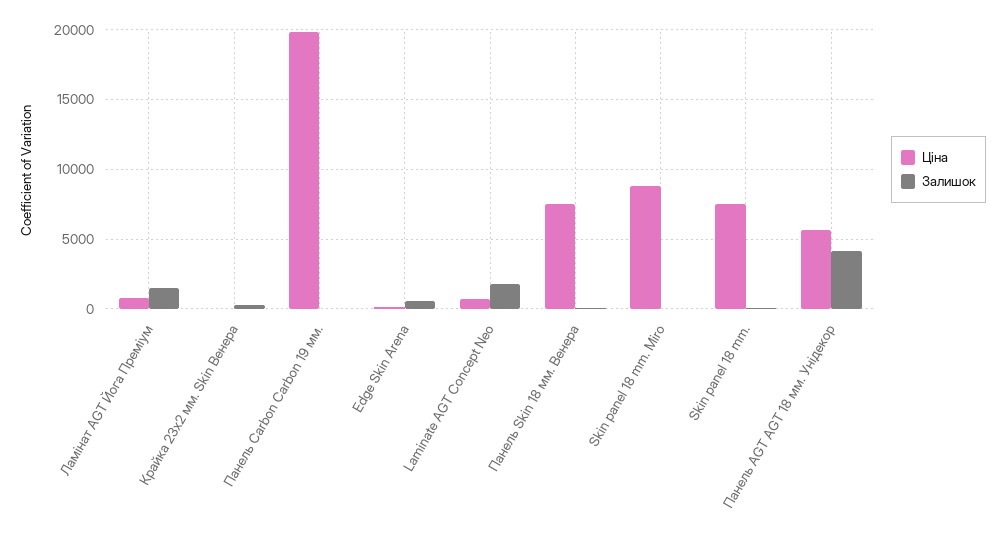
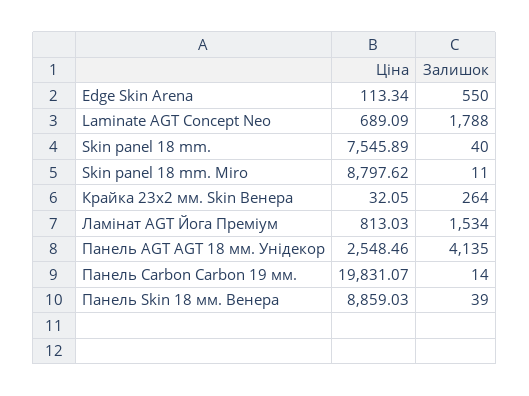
Ціна, Панель Skin 18 мм. Венера: 7500 -> 8859.03
Ціна, Панель AGT AGT 18 мм. Унідекор: 5500 -> 2548.46

